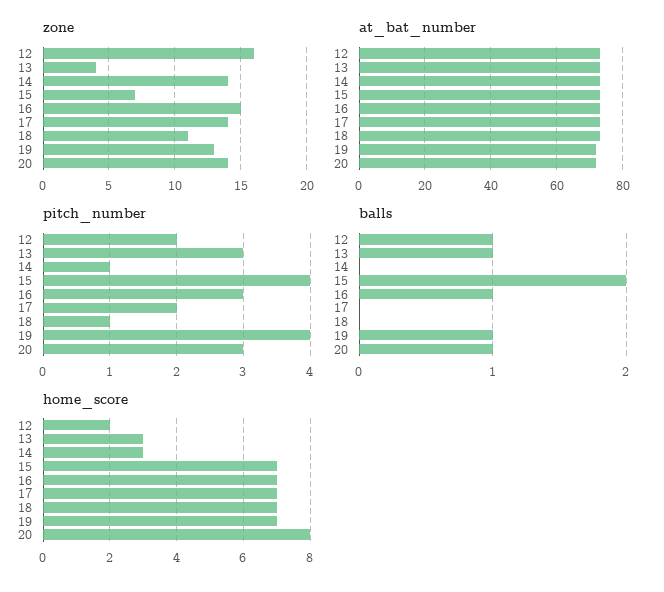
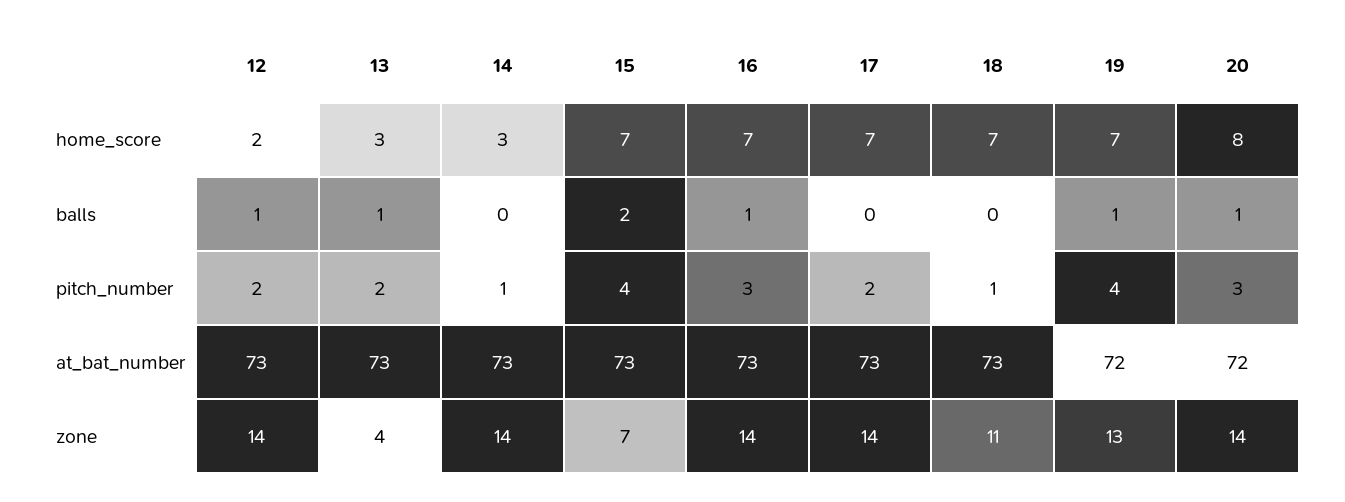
zone, 12: 16 -> 14
zone, 16: 15 -> 14
pitch_number, 13: 3 -> 2

